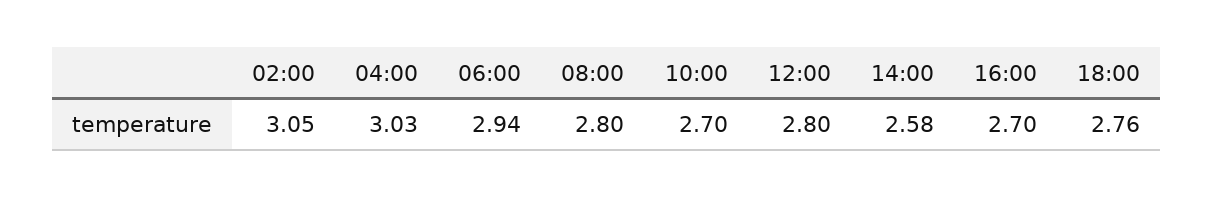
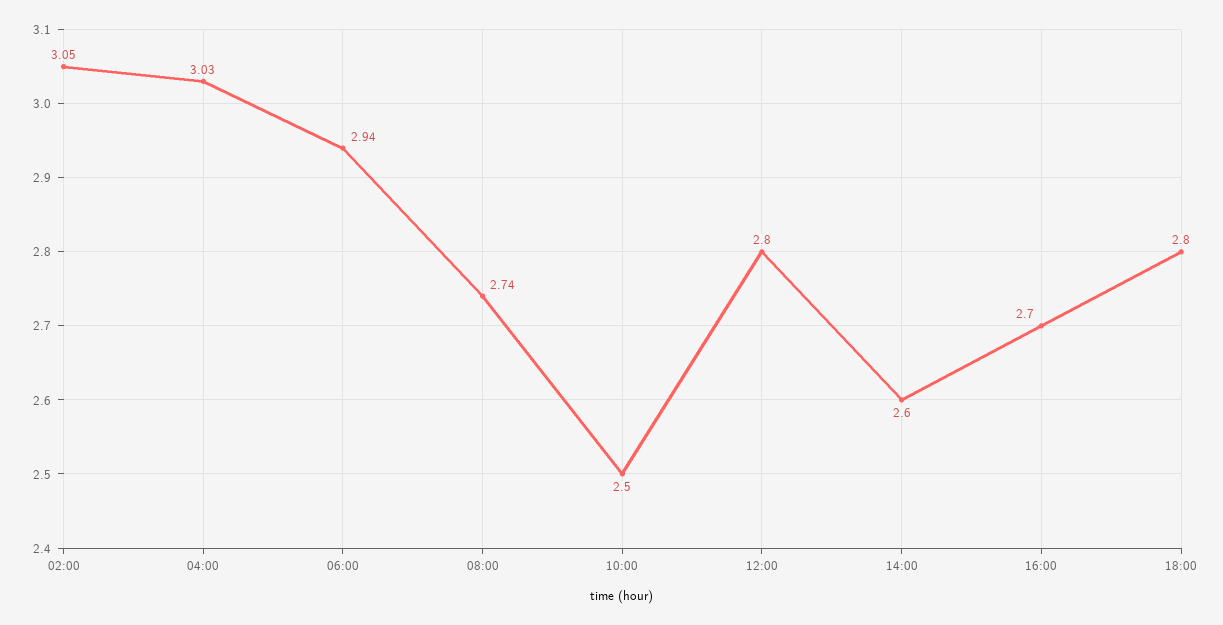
08:00: 2.8 -> 2.74
10:00: 2.7 -> 2.5
14:00: 2.58 -> 2.6
18:00: 2.76 -> 2.8

